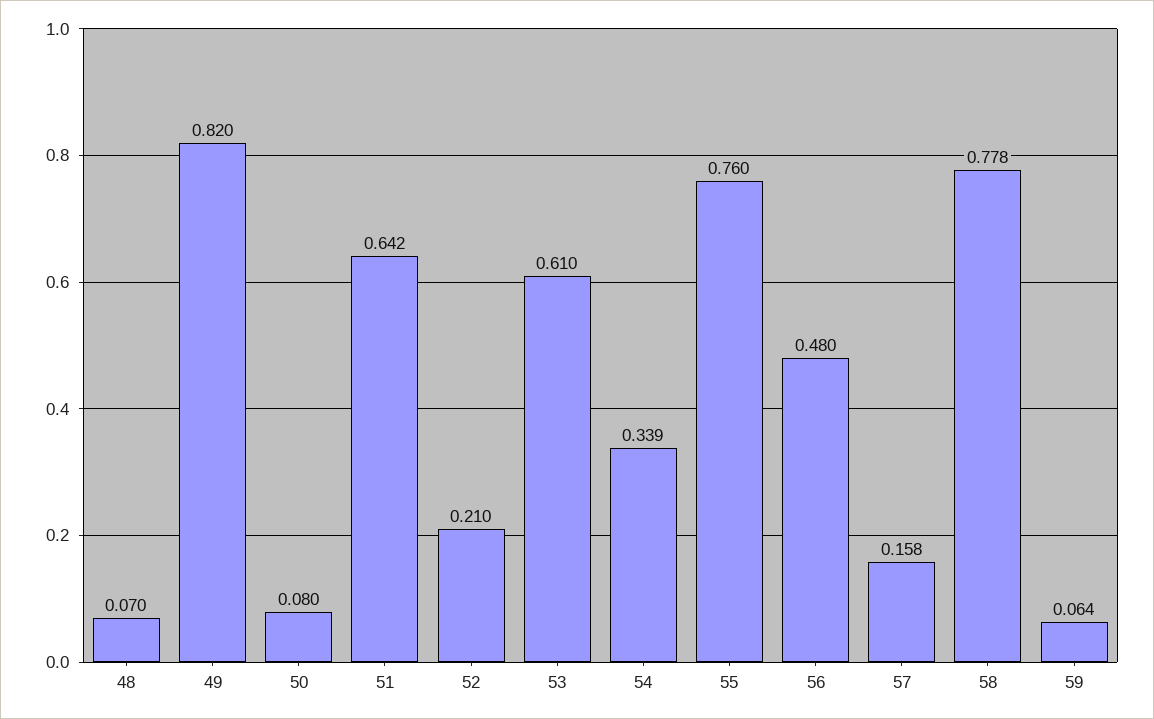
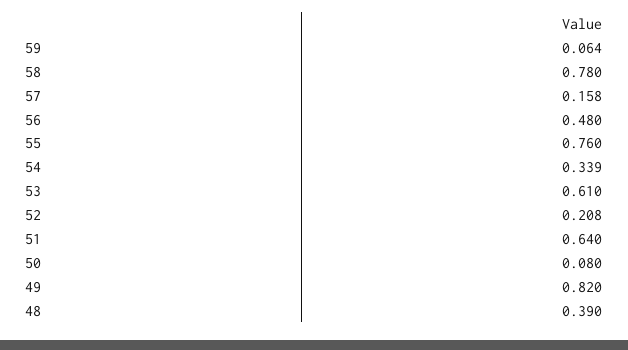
48: 0.07 -> 0.39
51: 0.642 -> 0.64
52: 0.21 -> 0.208
58: 0.778 -> 0.78

